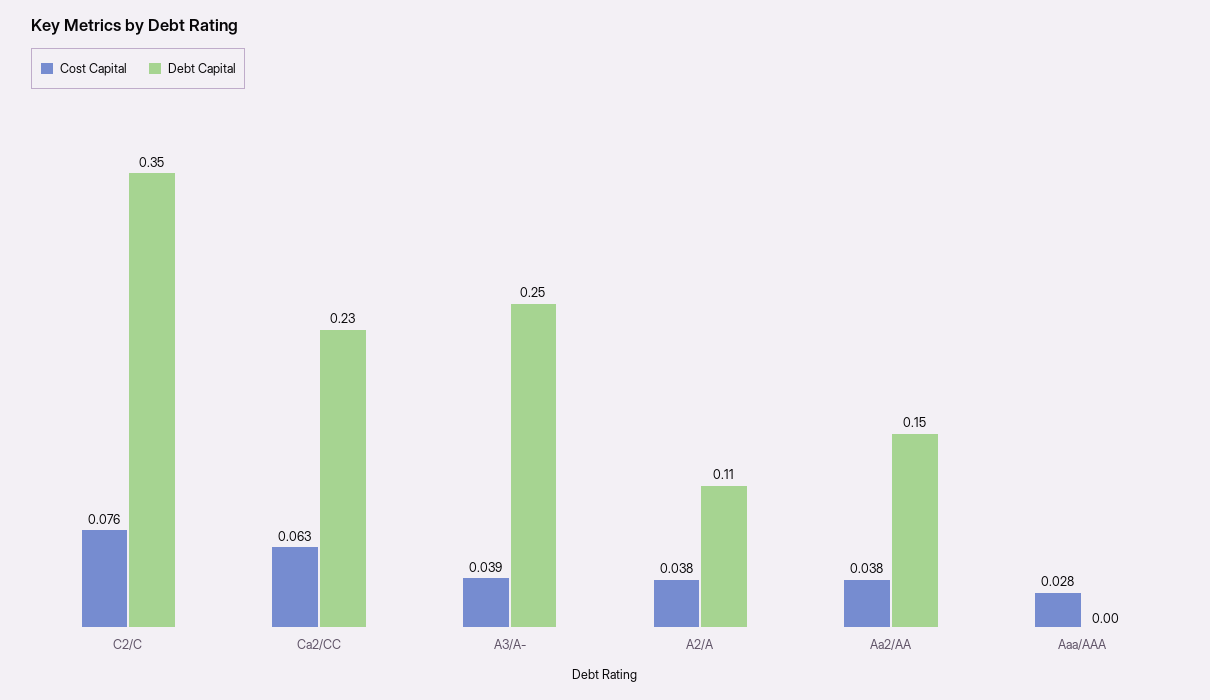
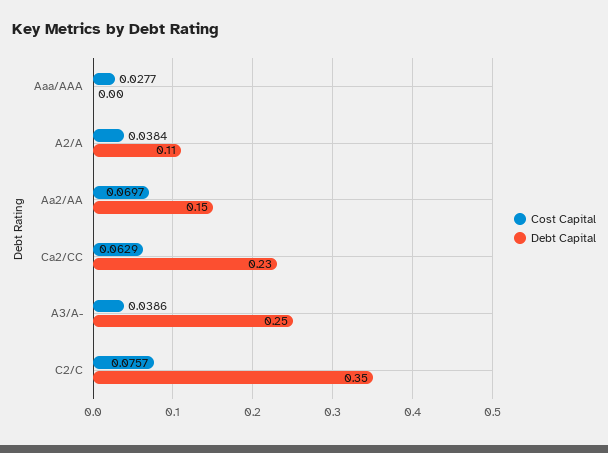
Cost Capital, Aa2/AA: 0.038 -> 0.0697

